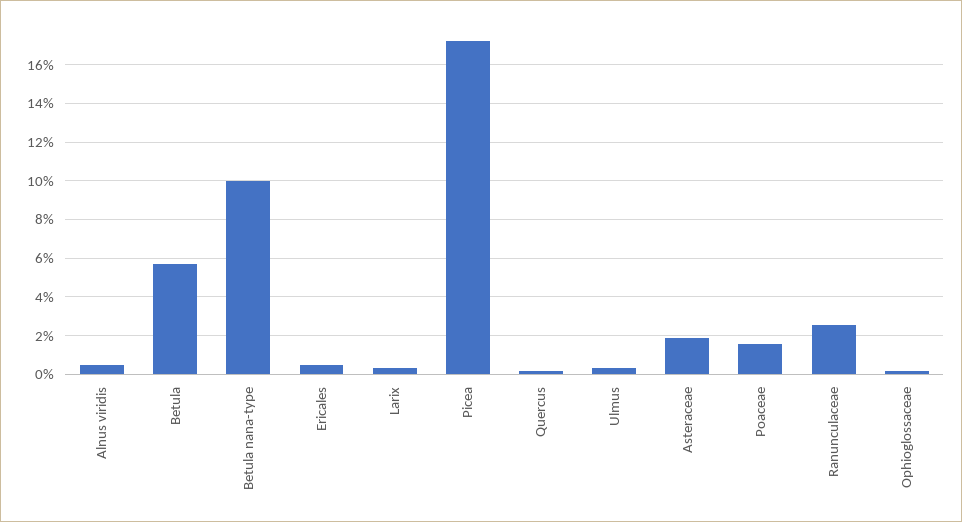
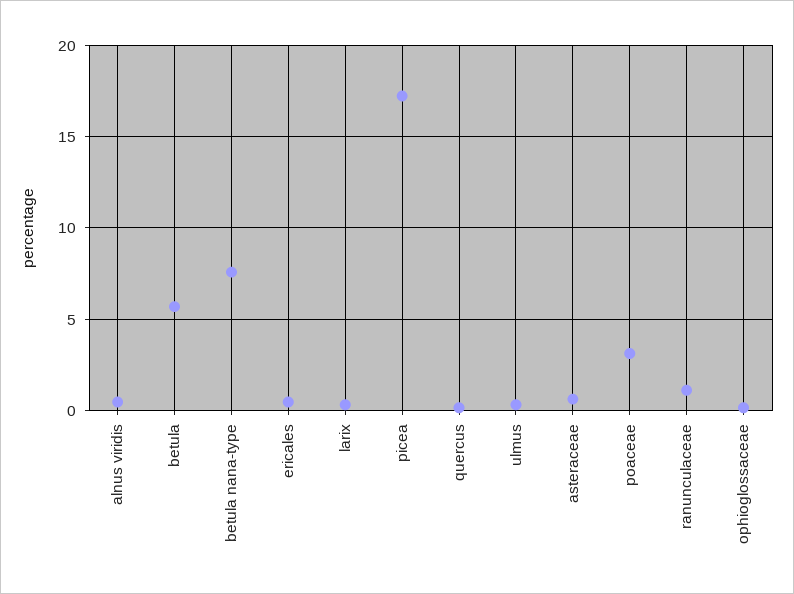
Betula nana-type: 10 -> 7.5
Asteraceae: 2 -> 0.5
Poaceae: 1.5 -> 3
Ranunculaceae: 2.5 -> 1

